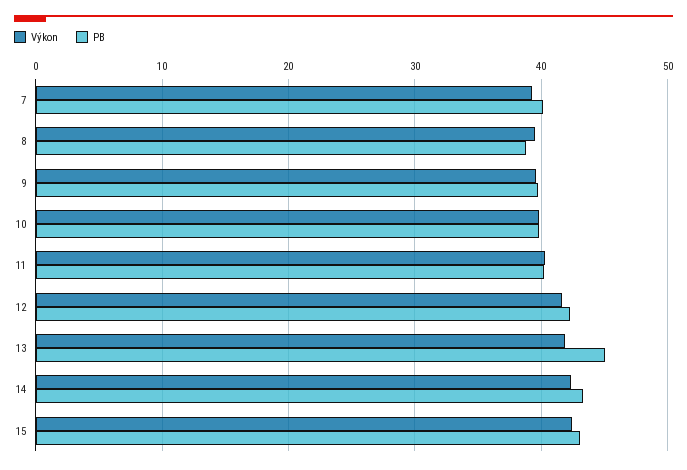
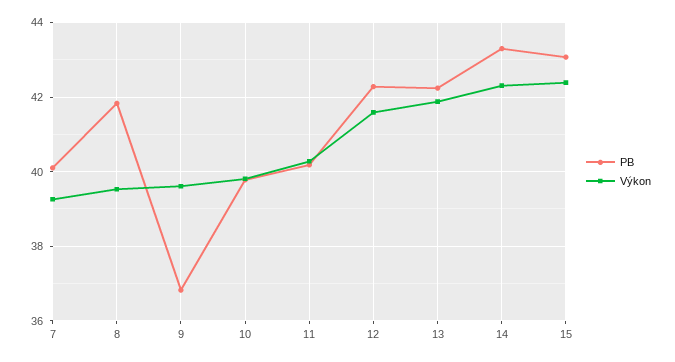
PB, 8: 39 -> 41.8
PB, 9: 40 -> 36.8
PB, 13: 45 -> 42.2

